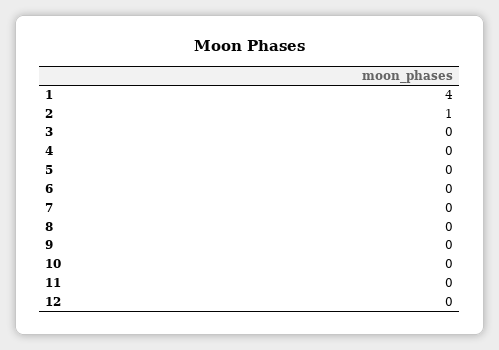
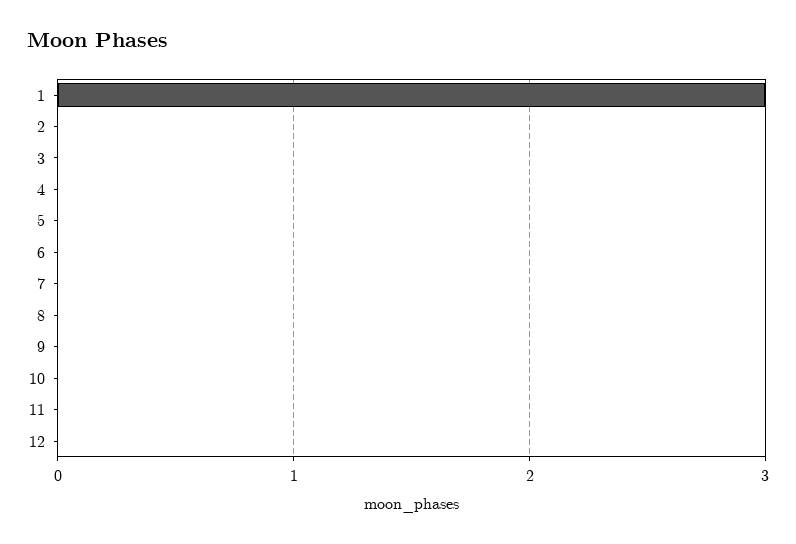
1: 4 -> 3
2: 1 -> 0

